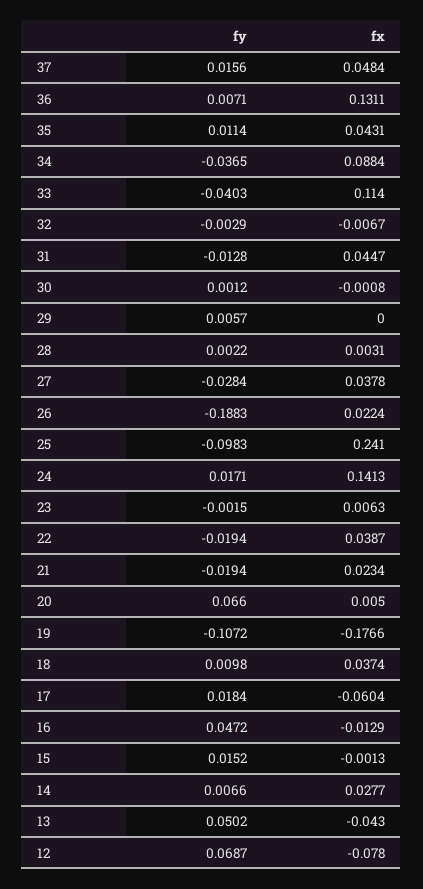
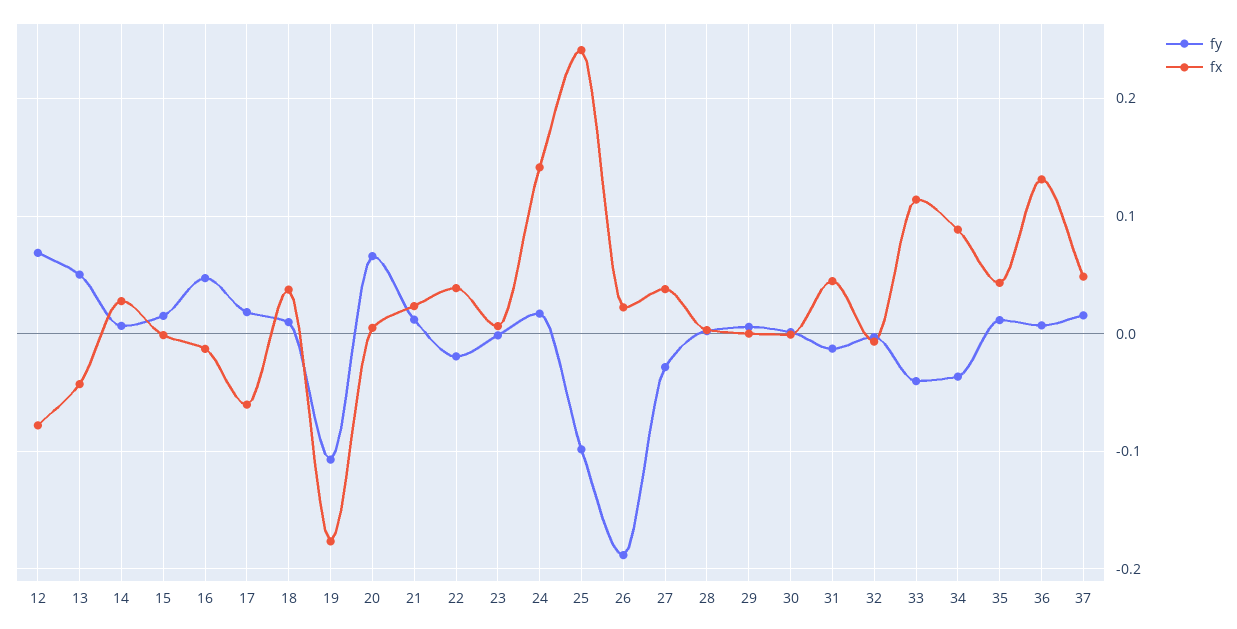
fy, 21: -0.0194 -> 0.01

